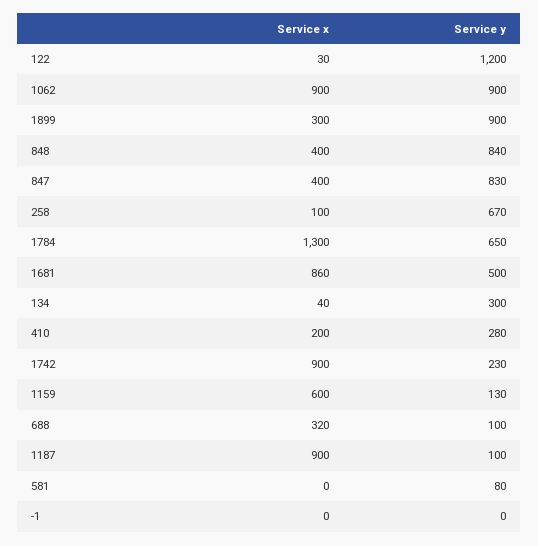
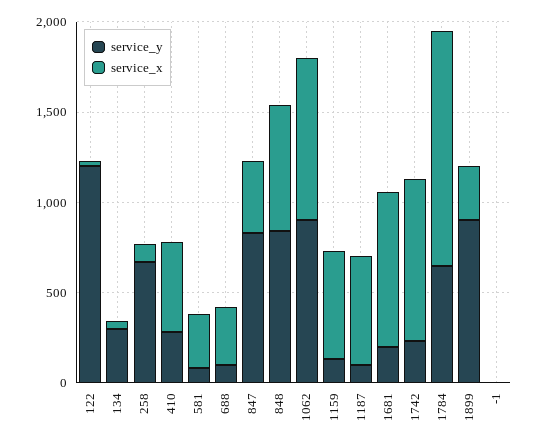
Service x, 848: 400 -> 700
Service y, 1681: 500 -> 200
Service x, 410: 200 -> 500
Service x, 1187: 900 -> 600
Service x, 581: 0 -> 300

